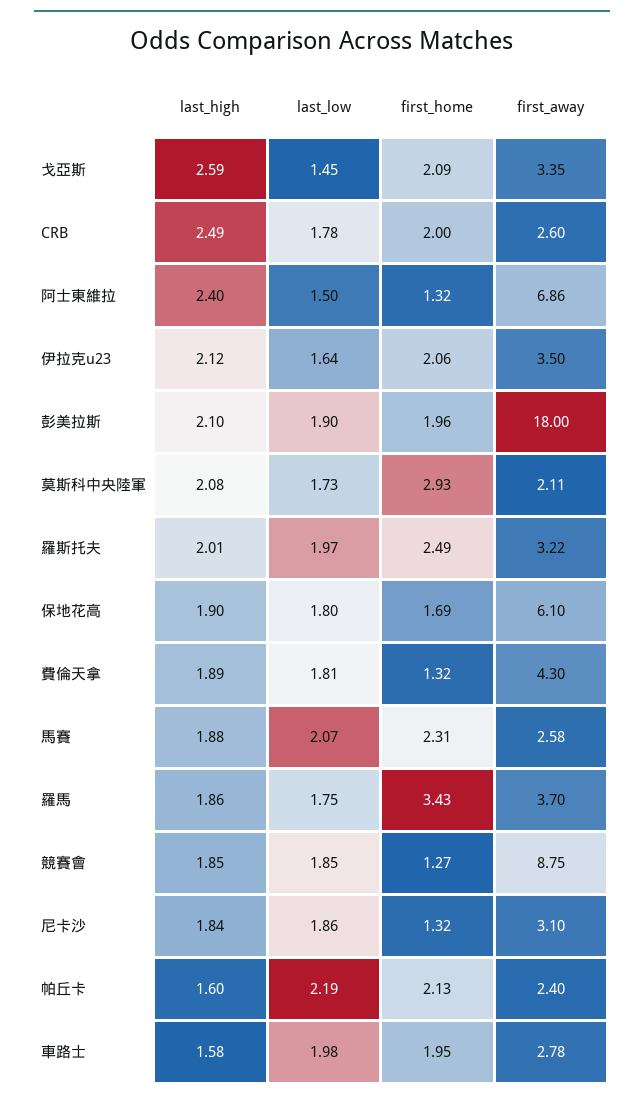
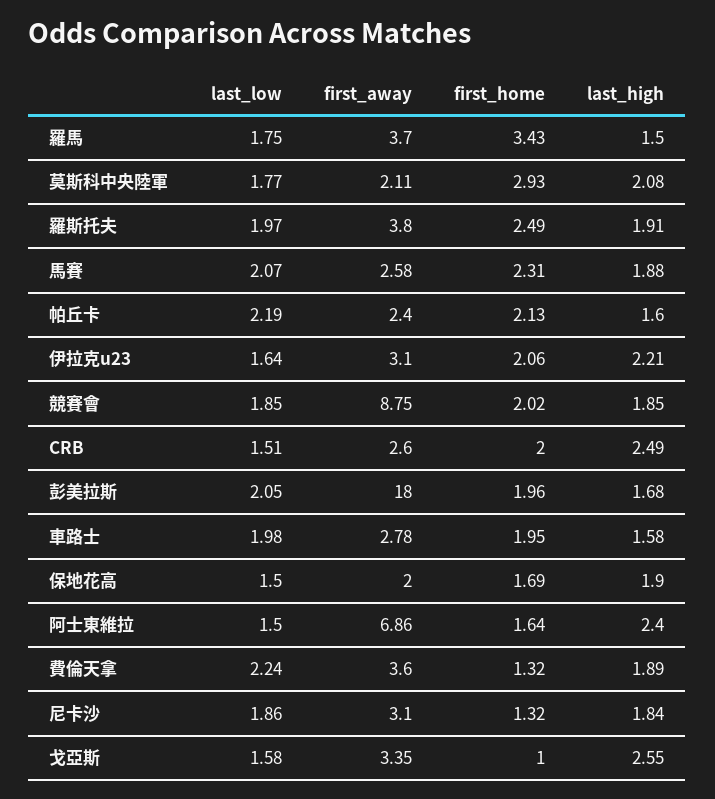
last_high, 戈亞斯: 2.59 -> 2.55
last_low, 戈亞斯: 1.45 -> 1.58
first_home, 戈亞斯: 2.09 -> 1
last_low, CRB: 1.78 -> 1.51
first_home, 阿士東維拉: 1.32 -> 1.64
last_high, 伊拉克u23: 2.12 -> 2.21
first_away, 伊拉克u23: 3.5 -> 3.1
last_high, 彭美拉斯: 2.1 -> 1.68
last_low, 彭美拉斯: 1.9 -> 2.05
last_low, 莫斯科中央陸軍: 1.73 -> 1.77
last_high, 羅斯托夫: 2.01 -> 1.91
first_away, 羅斯托夫: 3.22 -> 3.8
last_low, 保地花高: 1.8 -> 1.5
first_away, 保地花高: 6.1 -> 2
last_low, 費倫天拿: 1.81 -> 2.24
first_away, 費倫天拿: 4.3 -> 3.6
last_high, 羅馬: 1.86 -> 1.5
first_home, 競賽會: 1.27 -> 2.02

